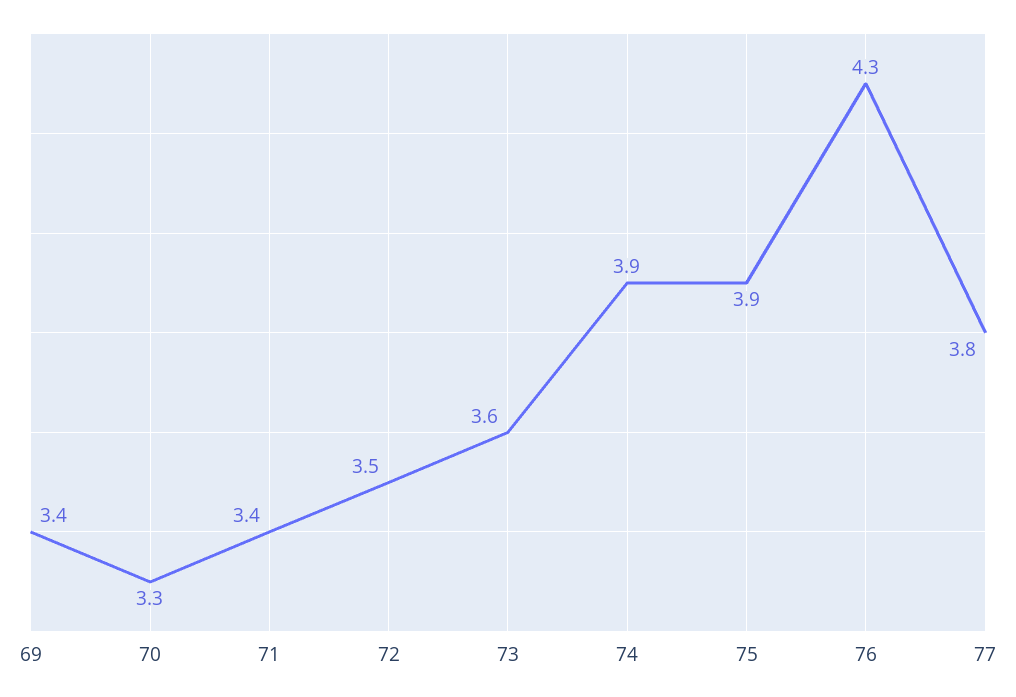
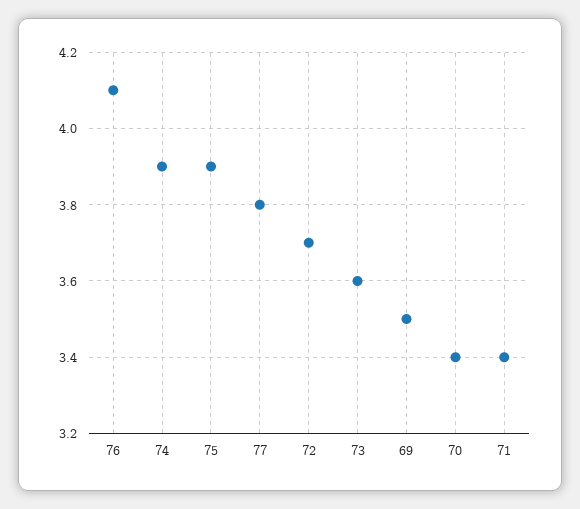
69: 3.4 -> 3.5
70: 3.3 -> 3.4
72: 3.5 -> 3.7
76: 4.3 -> 4.1

